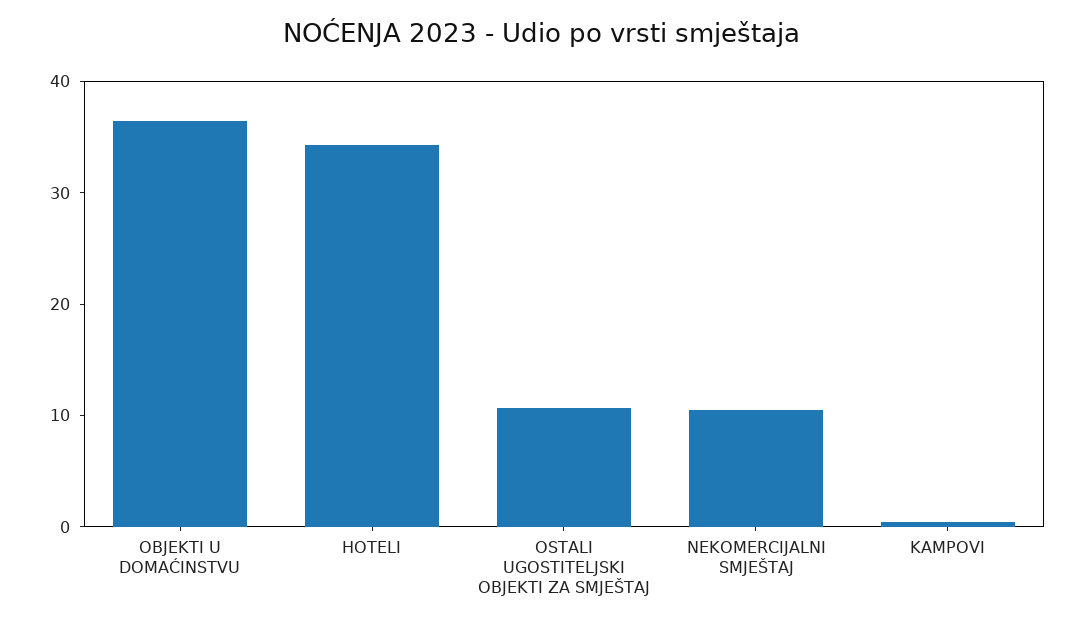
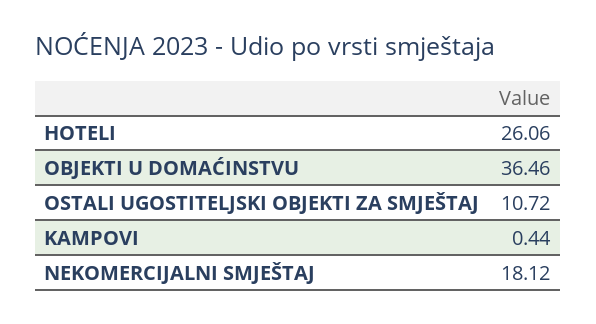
HOTELI: 34 -> 26.06
NEKOMERCIJALNI SMJEŠTAJ: 10 -> 18.12

